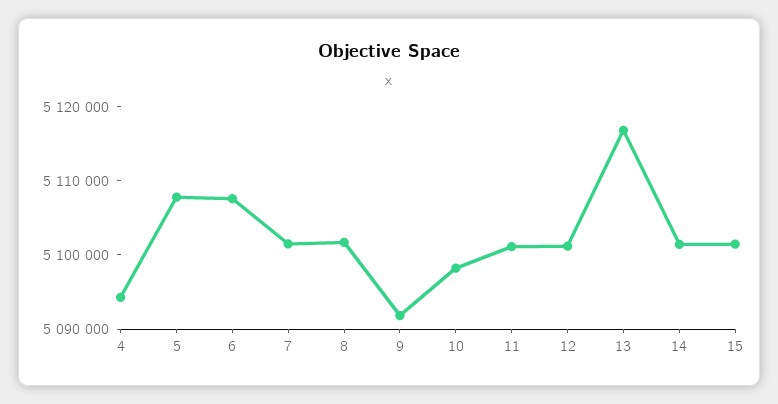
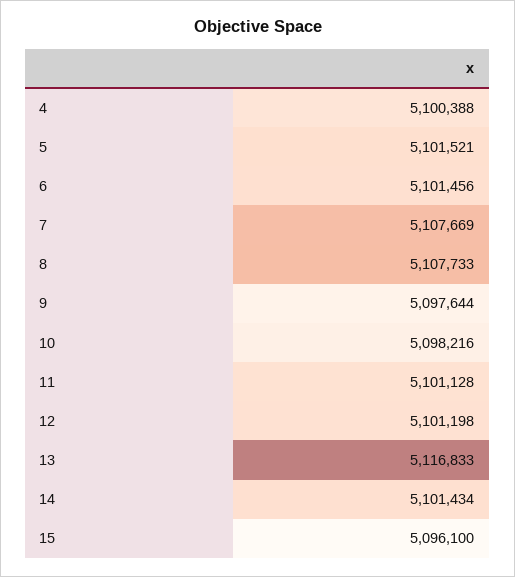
4: 5094000 -> 5100388
5: 5108000 -> 5101521
6: 5108000 -> 5101456
7: 5102000 -> 5107669
8: 5102000 -> 5107733
9: 5092000 -> 5097644
15: 5102000 -> 5096100

